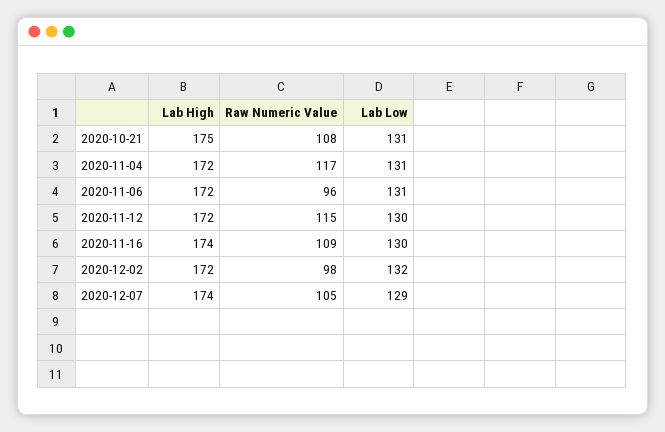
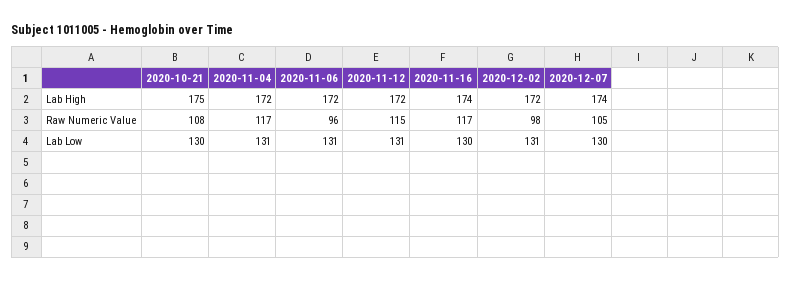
Lab Low, 2020-10-21: 131 -> 130
Lab Low, 2020-11-12: 130 -> 131
Raw Numeric Value, 2020-11-16: 109 -> 117
Lab Low, 2020-12-02: 132 -> 131
Lab Low, 2020-12-07: 129 -> 130

